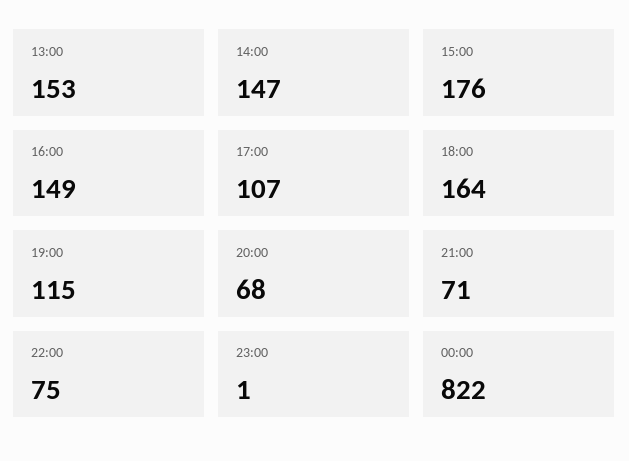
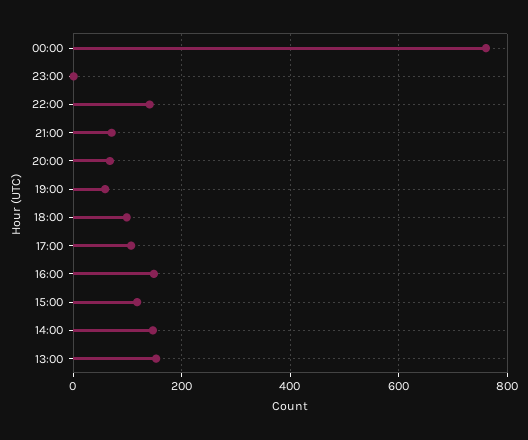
15:00: 176 -> 120
18:00: 164 -> 100
19:00: 115 -> 60
22:00: 75 -> 140
00:00: 822 -> 760

